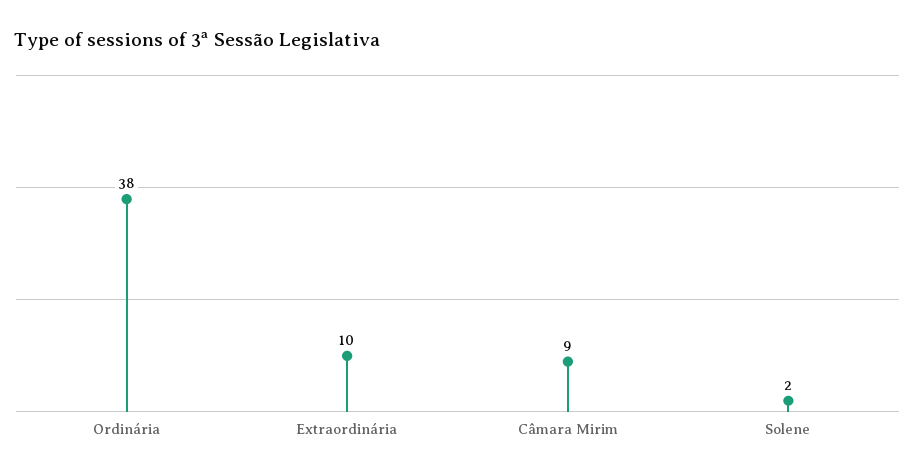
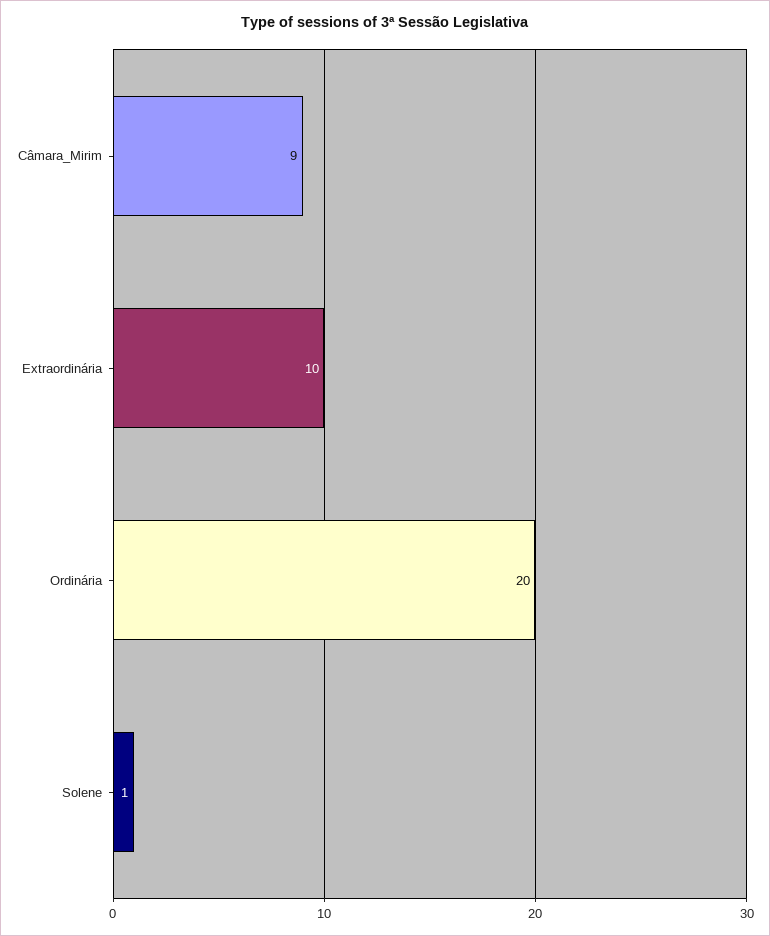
Ordinária: 38 -> 20
Solene: 2 -> 1

